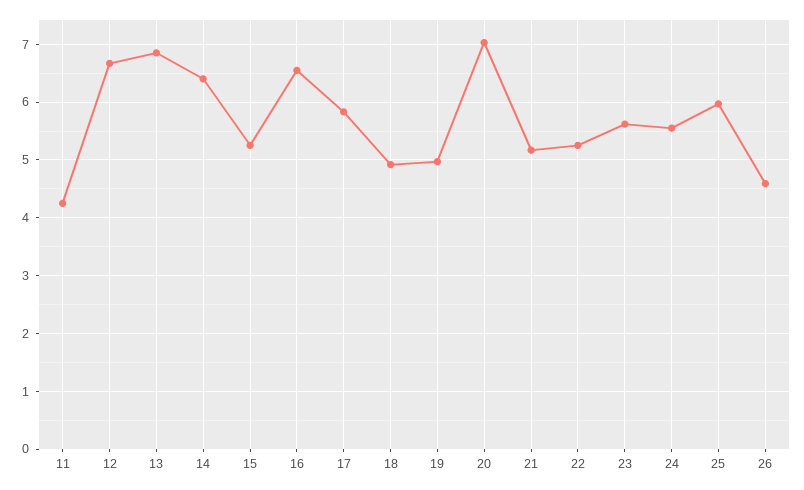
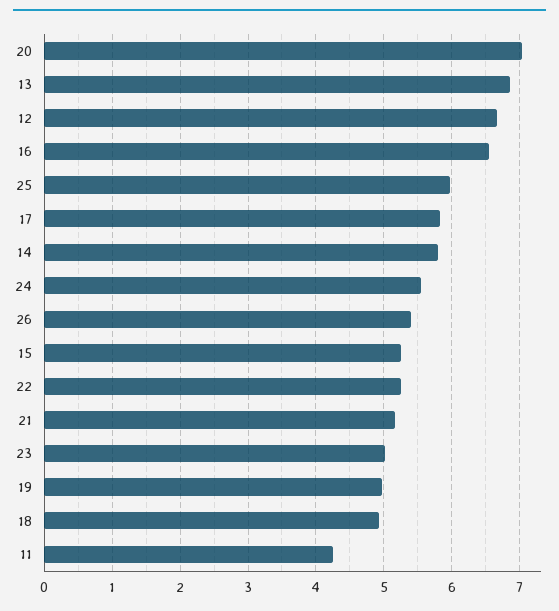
14: 6.4 -> 5.8
23: 5.6 -> 5
26: 4.6 -> 5.4

